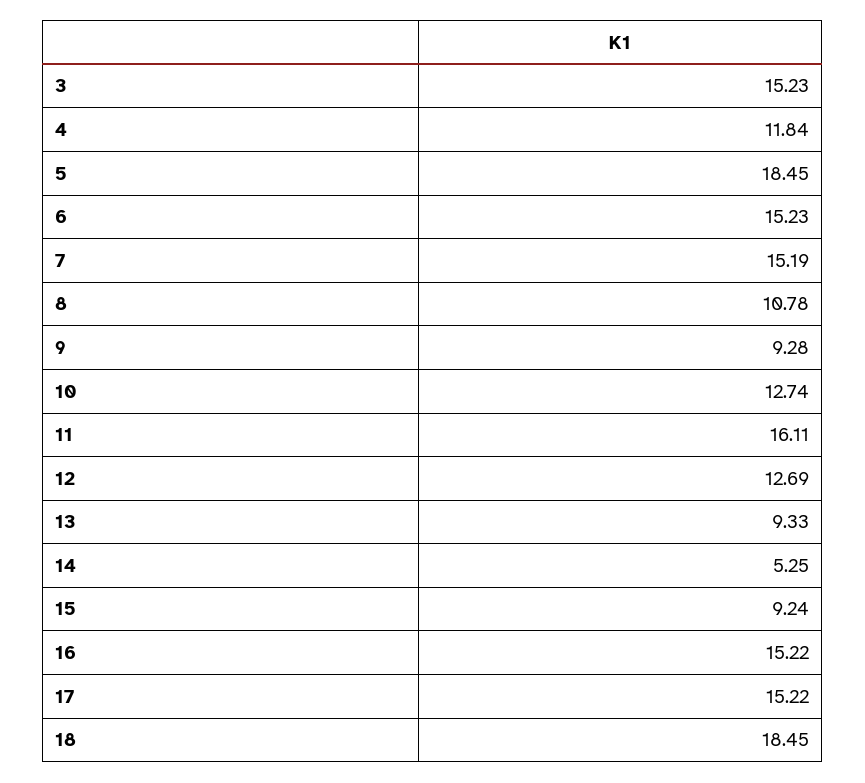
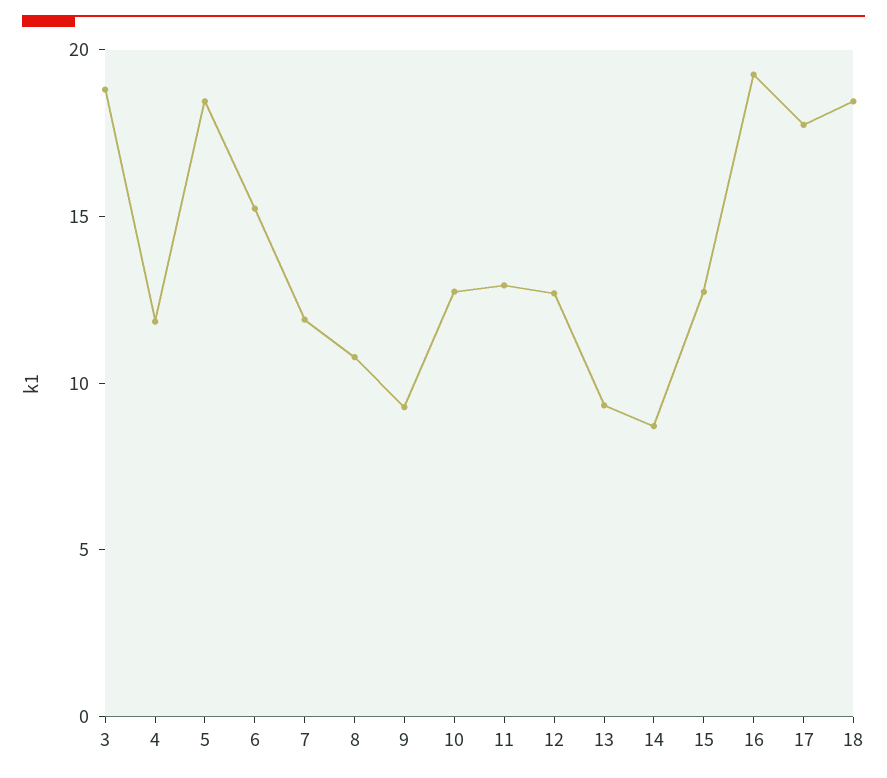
3: 15.23 -> 19
7: 15.19 -> 12
11: 16.11 -> 13
14: 5.25 -> 9
15: 9.24 -> 13
16: 15.22 -> 19
17: 15.22 -> 18

